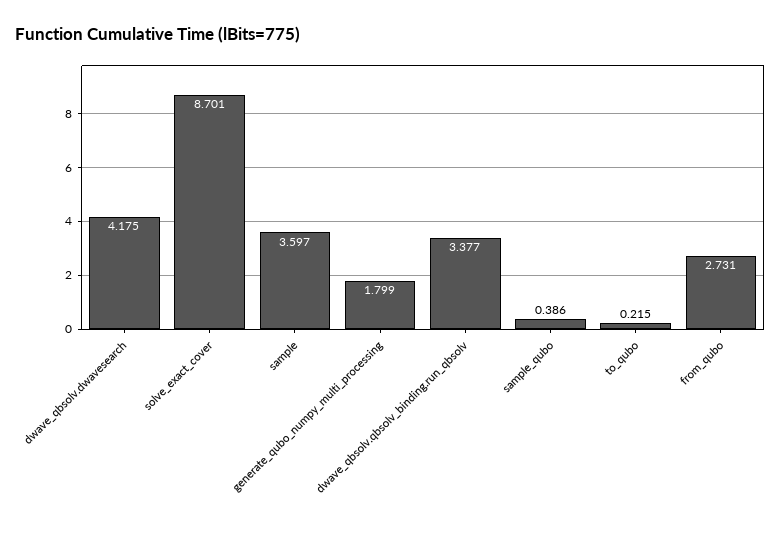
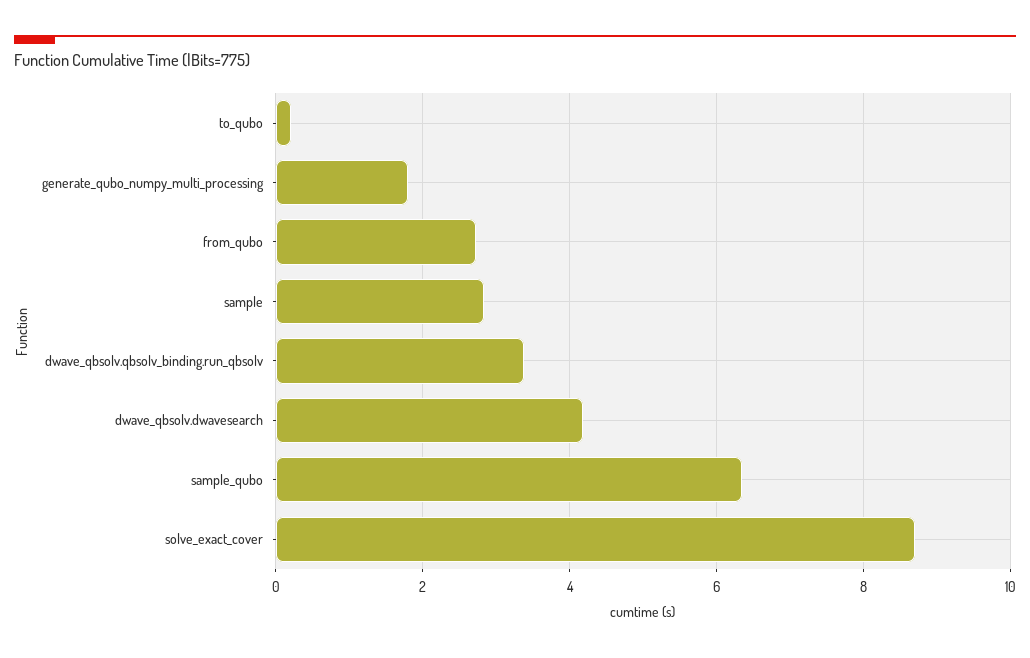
sample: 3.597 -> 2.8
sample_qubo: 0.386 -> 6.4

